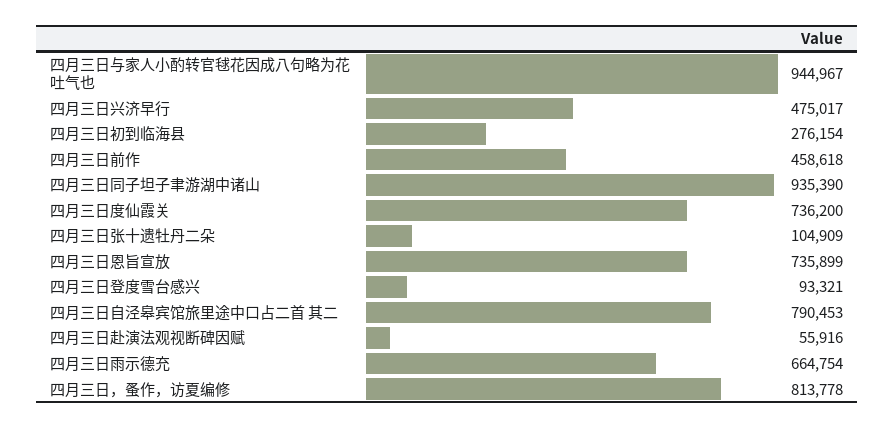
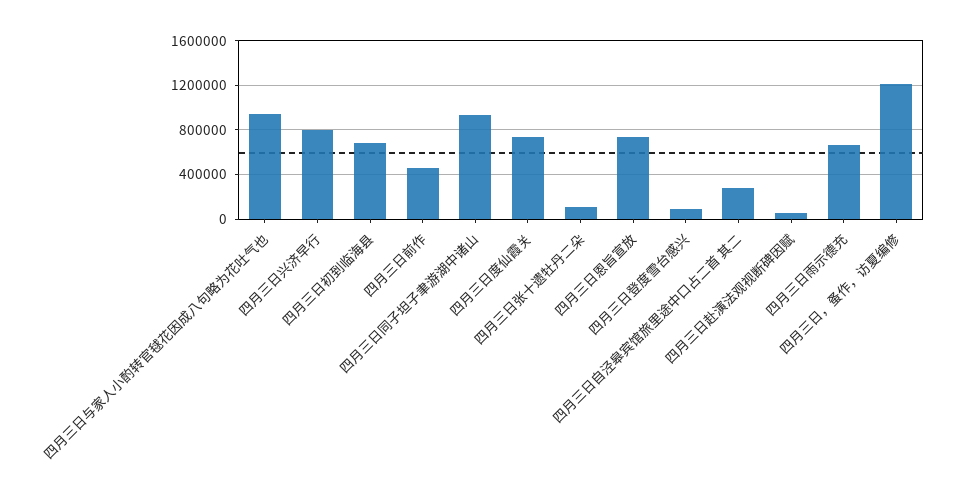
四月三日兴济早行: 475017 -> 800000
四月三日初到临海县: 276154 -> 700000
四月三日自泾皋宾馆旅里途中口占二首 其二: 790453 -> 300000
四月三日，蚤作，访夏编修: 813778 -> 1200000

